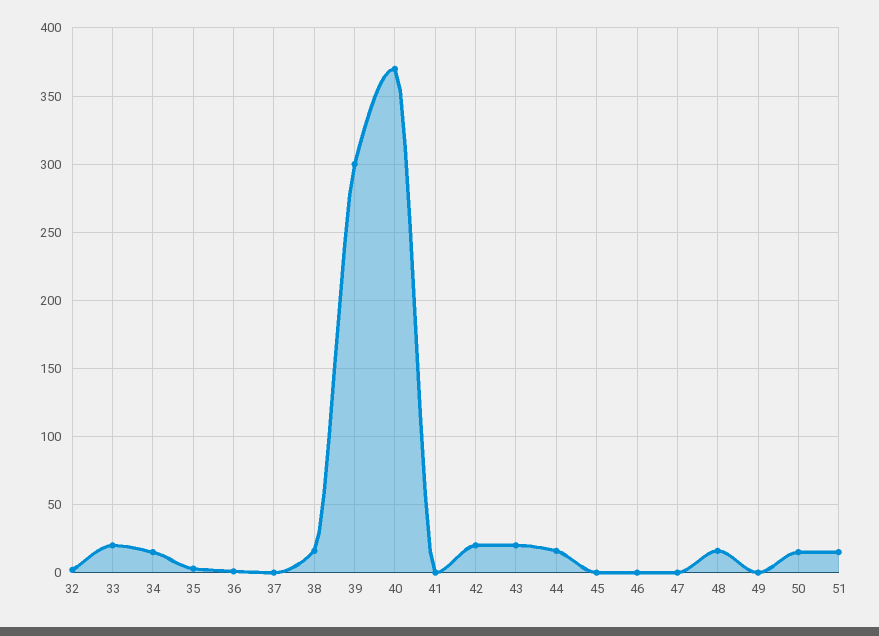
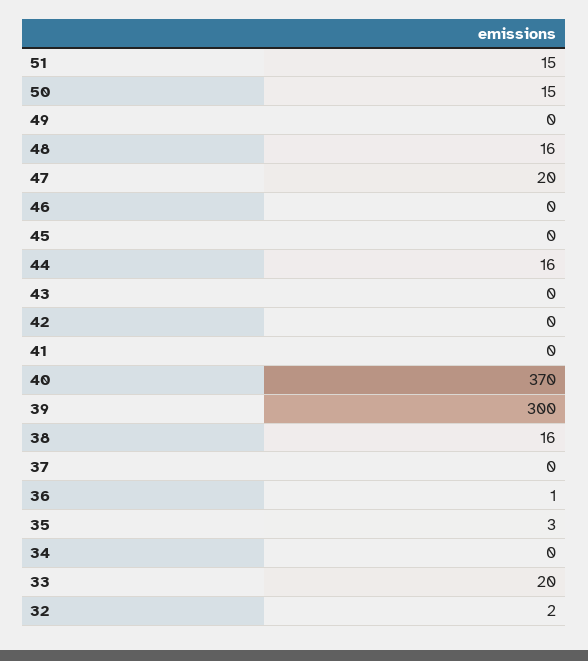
34: 15 -> 0
42: 20 -> 0
43: 20 -> 0
47: 0 -> 20

